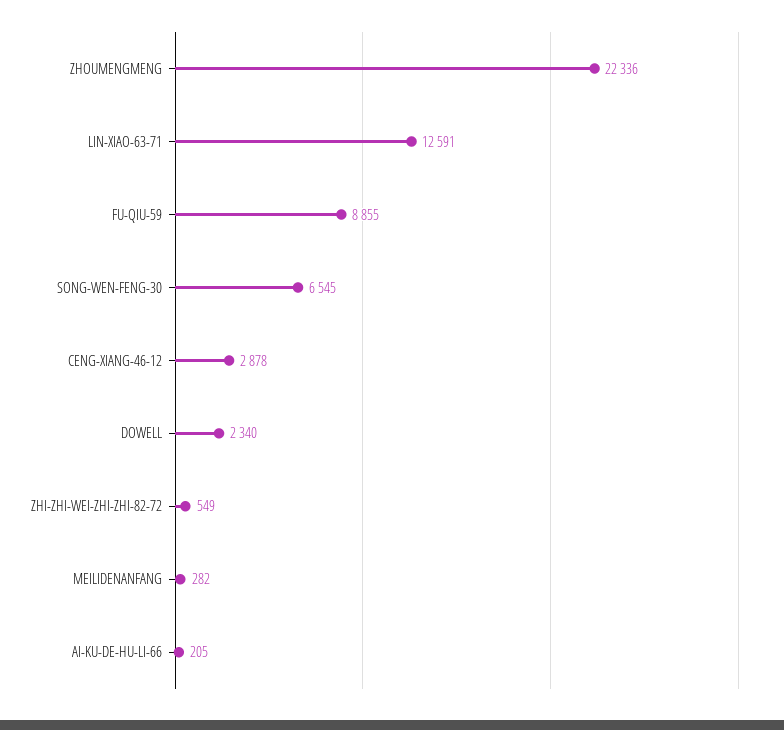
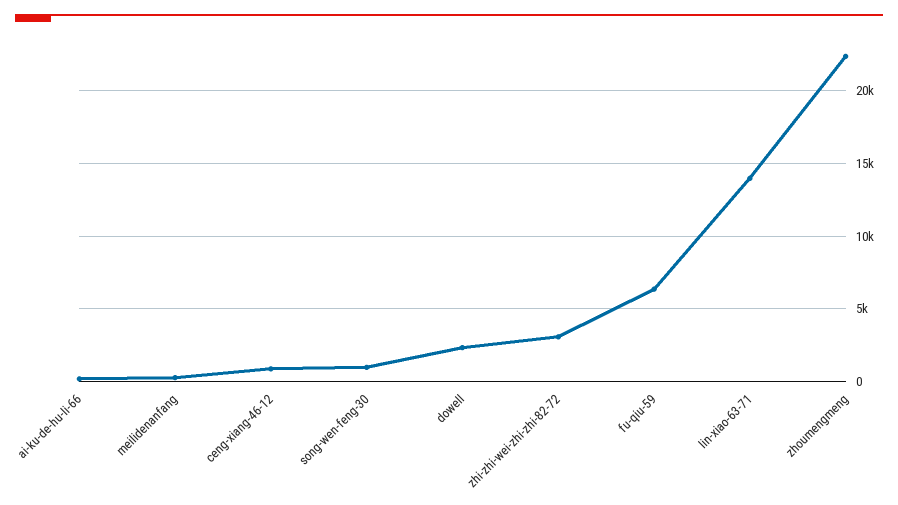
LIN-XIAO-63-71: 12591 -> 14000
FU-QIU-59: 8855 -> 6500
SONG-WEN-FENG-30: 6545 -> 1000
CENG-XIANG-46-12: 2878 -> 1000
ZHI-ZHI-WEI-ZHI-ZHI-82-72: 549 -> 3000

